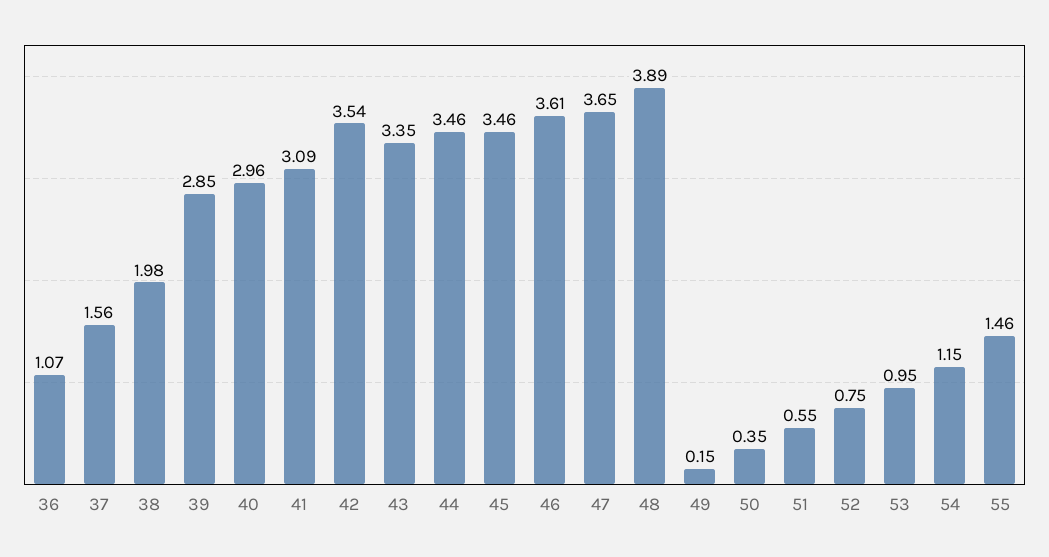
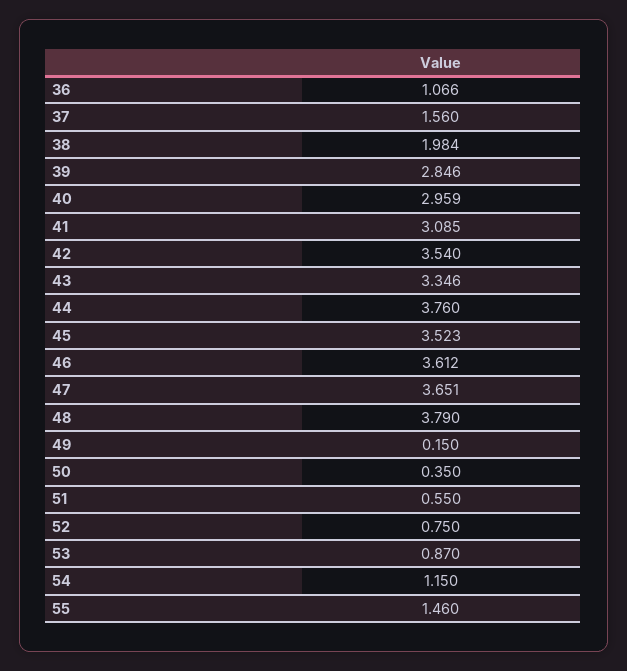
44: 3.46 -> 3.76
45: 3.46 -> 3.523
48: 3.89 -> 3.79
53: 0.95 -> 0.87

